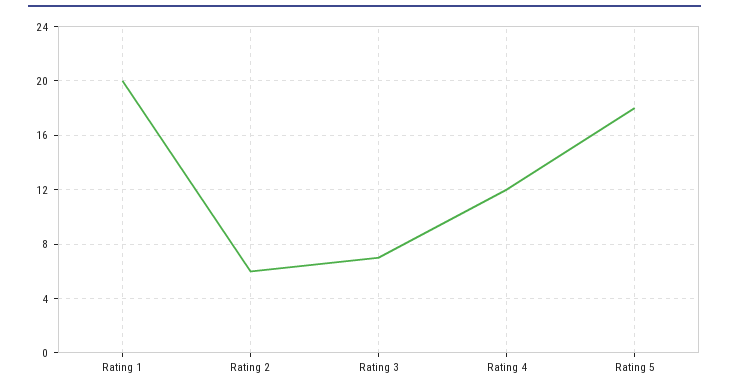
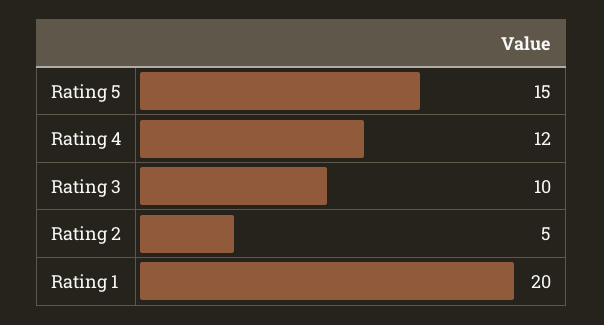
Rating 2: 6 -> 5
Rating 3: 7 -> 10
Rating 5: 18 -> 15

